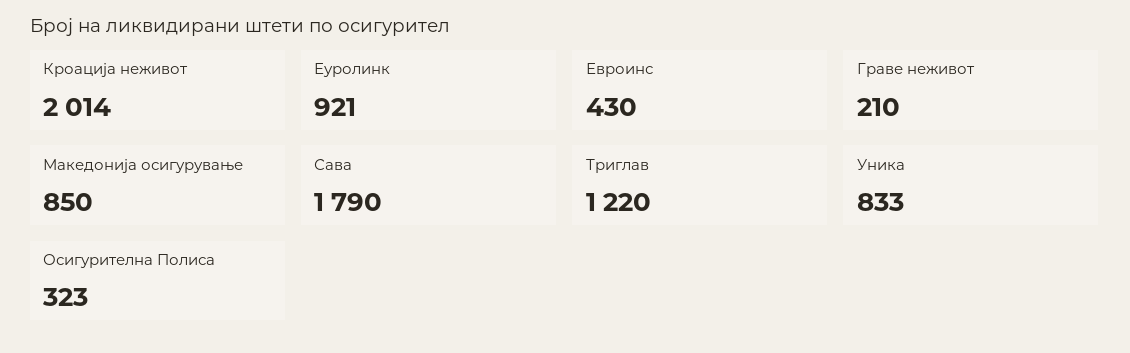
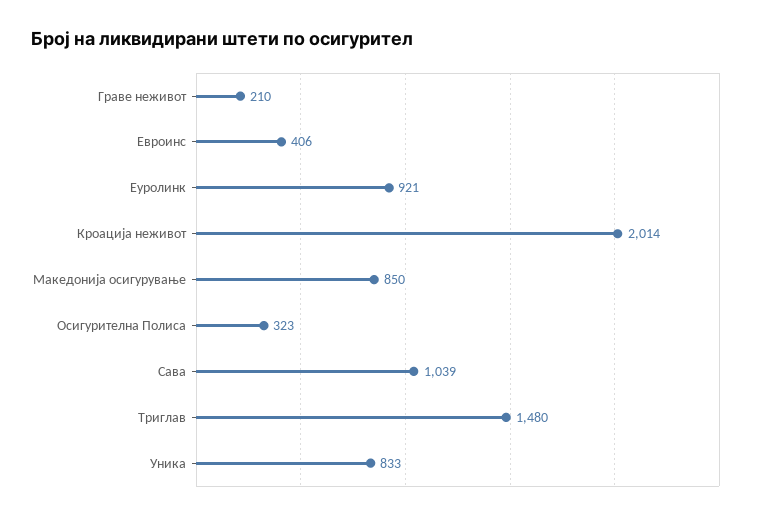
Евроинс: 430 -> 406
Сава: 1790 -> 1039
Триглав: 1220 -> 1480

